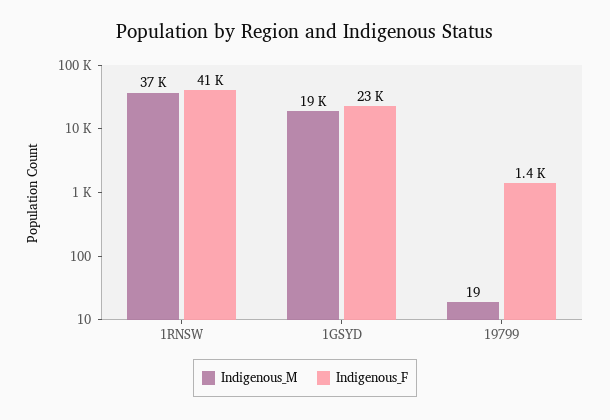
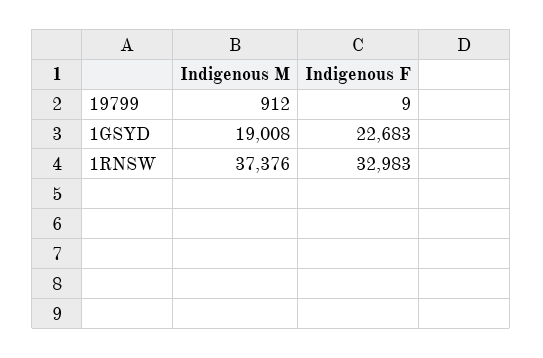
Indigenous_F, 1RNSW: 41000 -> 32983
Indigenous_M, 19799: 19 -> 912
Indigenous_F, 19799: 1400 -> 9

